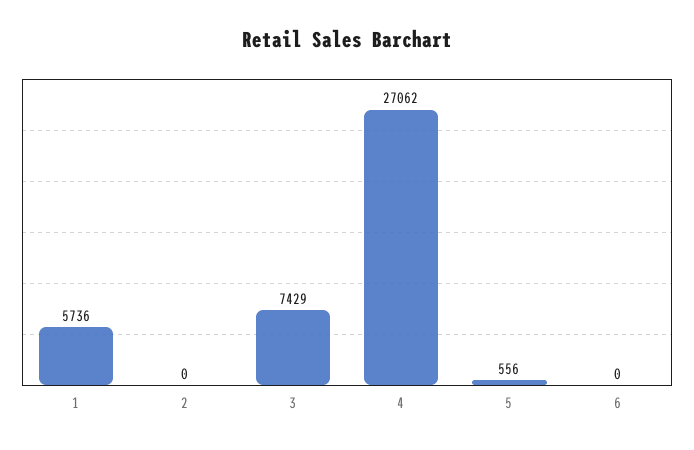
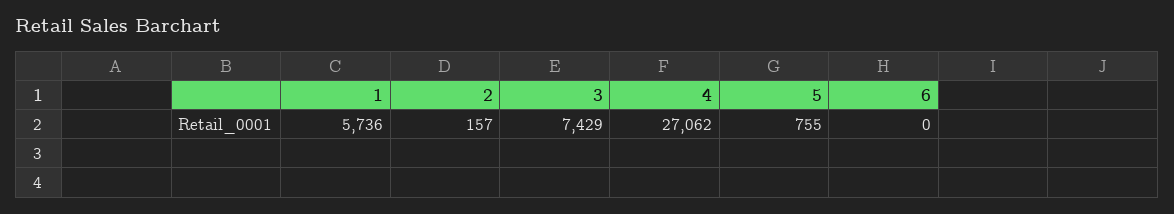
2: 0 -> 157
5: 556 -> 755

